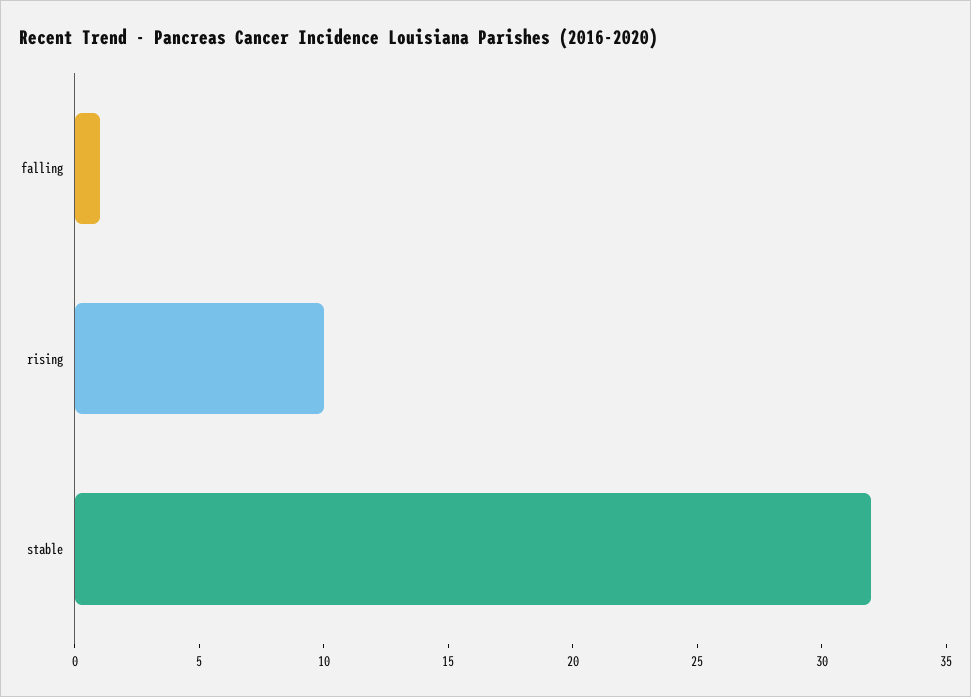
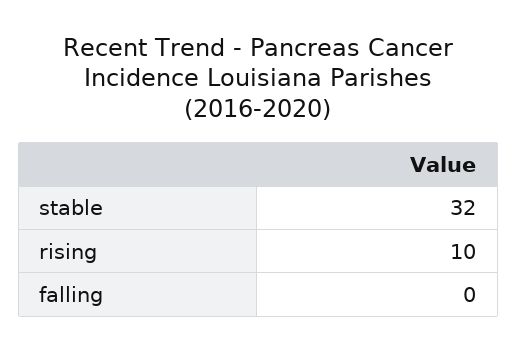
falling: 1 -> 0

